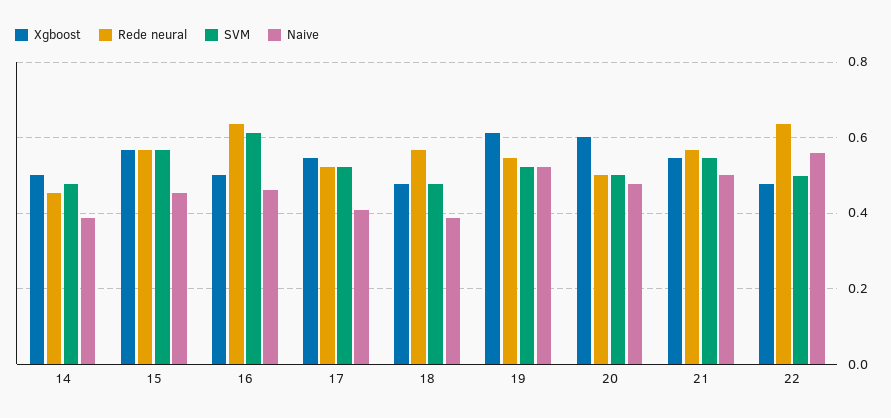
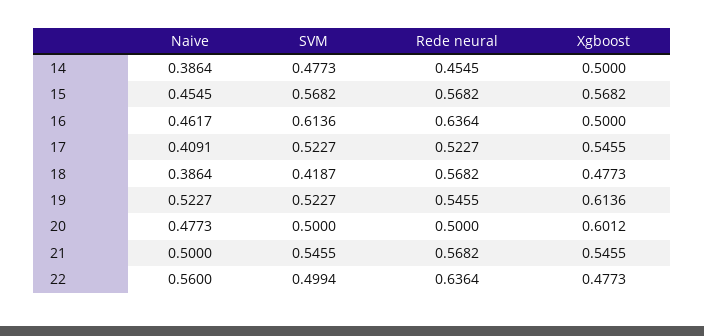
SVM, 18: 0.48 -> 0.4187

